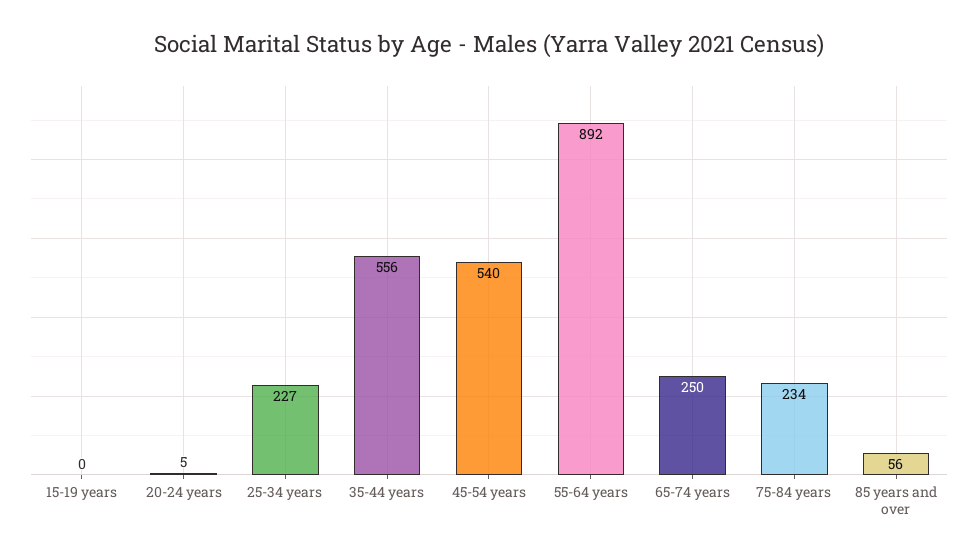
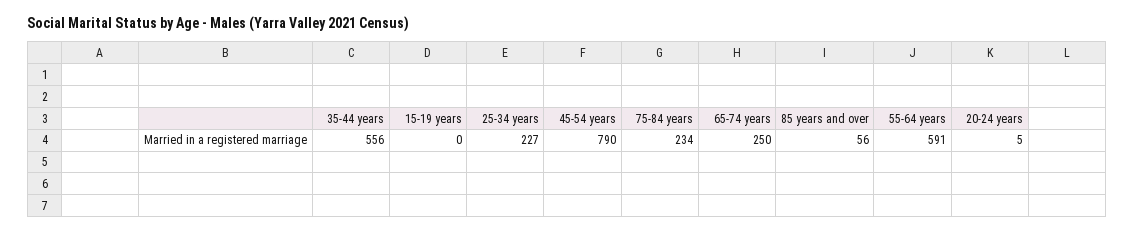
45-54 years: 540 -> 790
55-64 years: 892 -> 591

